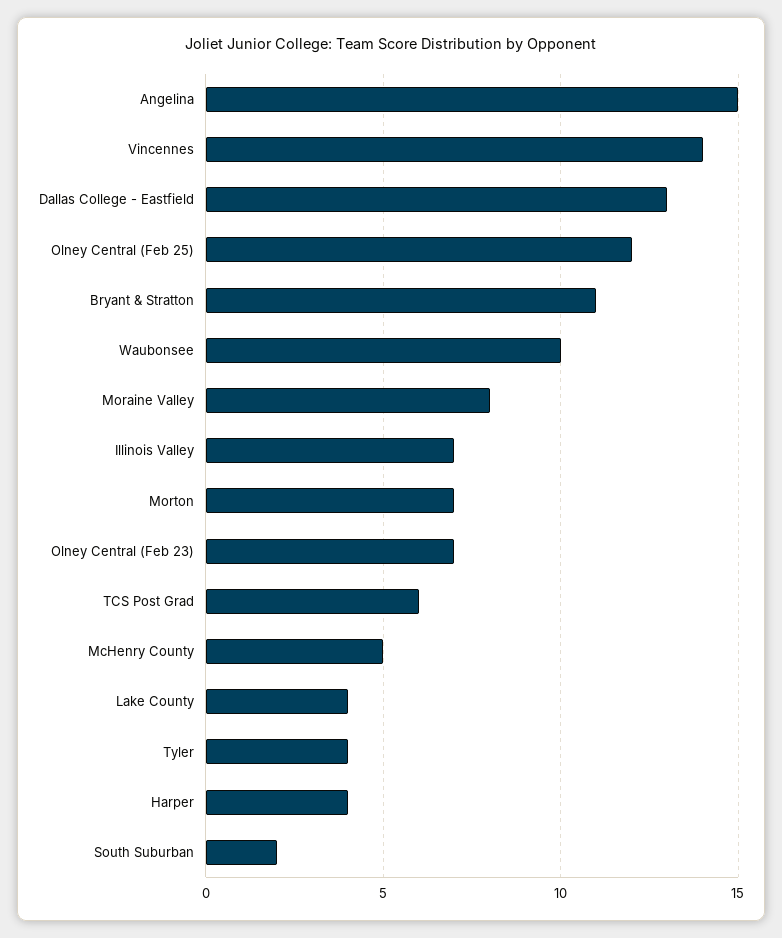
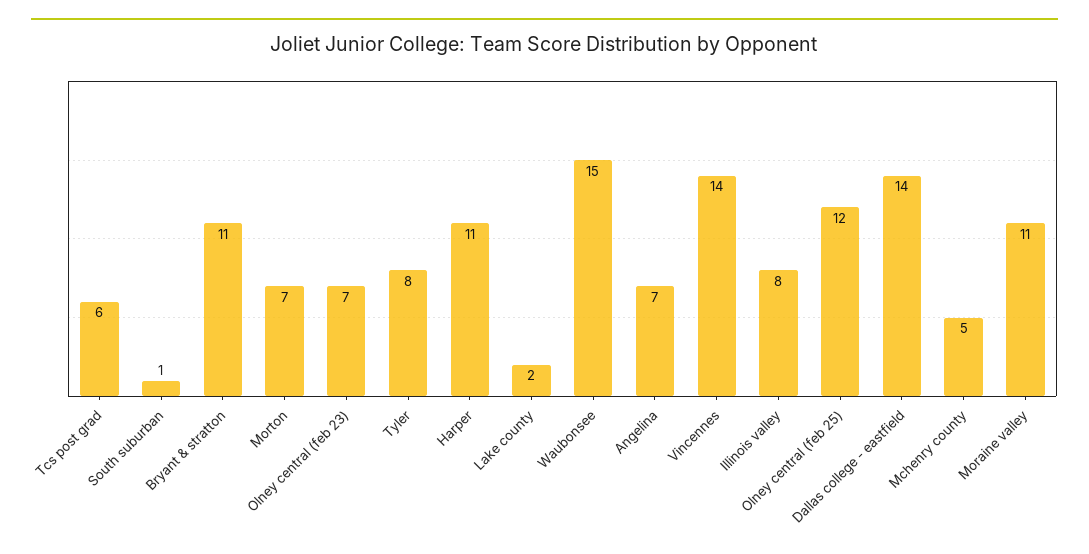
Angelina: 15 -> 7
Dallas College - Eastfield: 13 -> 14
Waubonsee: 10 -> 15
Moraine Valley: 8 -> 11
Illinois Valley: 7 -> 8
Lake County: 4 -> 2
Tyler: 4 -> 8
Harper: 4 -> 11
South Suburban: 2 -> 1

